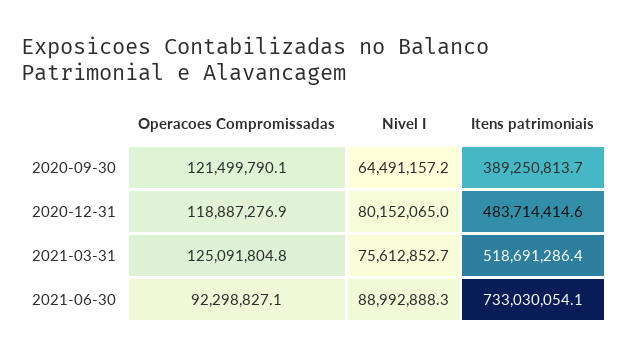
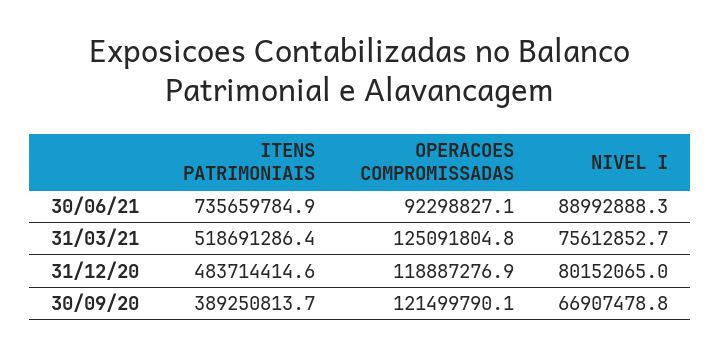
Nivel I, 2020-09-30: 64491157.2 -> 66907478.8
Itens patrimoniais, 2021-06-30: 733030054.1 -> 735659784.9

